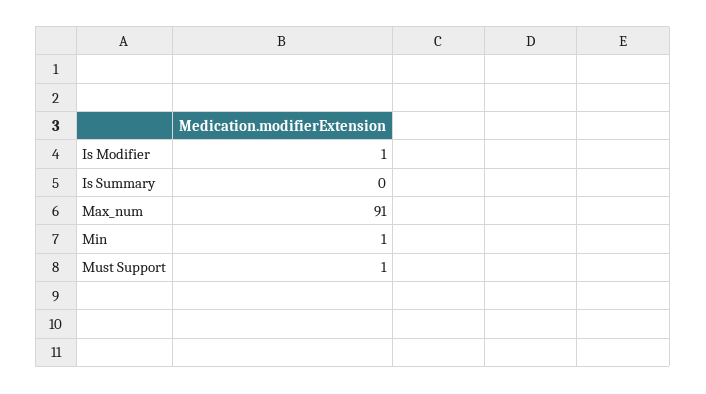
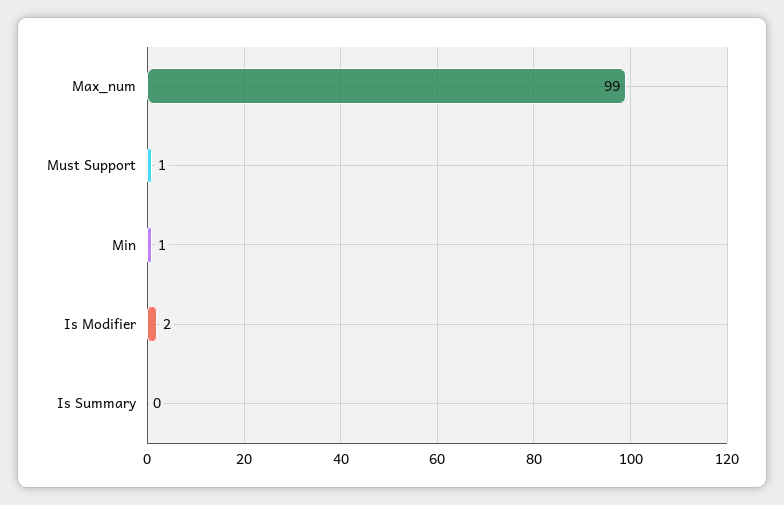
Is Modifier: 1 -> 2
Max_num: 91 -> 99

